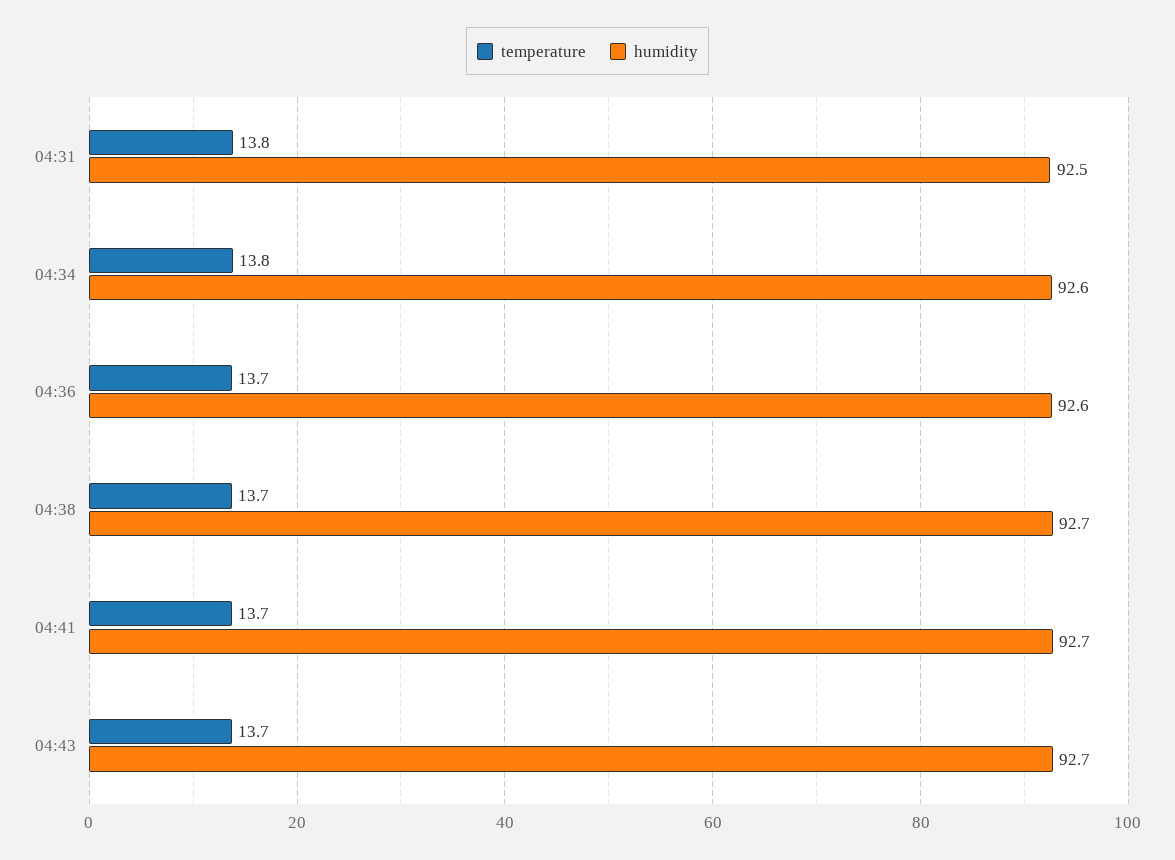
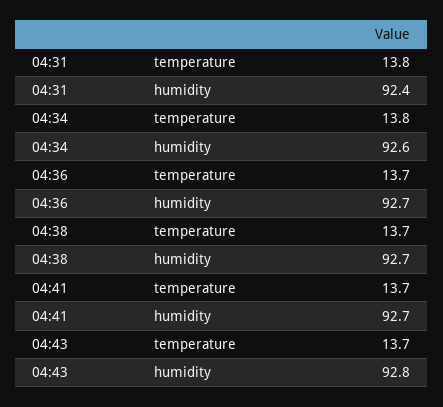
humidity, 04:31: 92.5 -> 92.4
humidity, 04:36: 92.6 -> 92.7
humidity, 04:43: 92.7 -> 92.8

